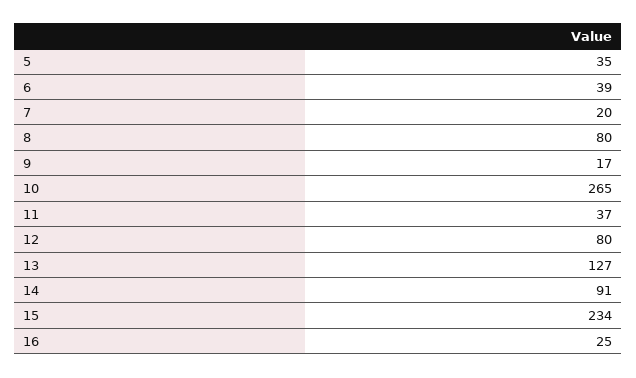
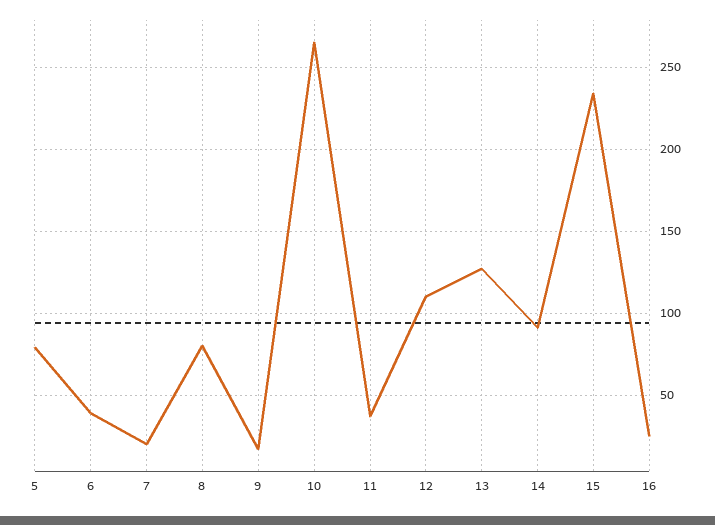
5: 35 -> 80
12: 80 -> 110

